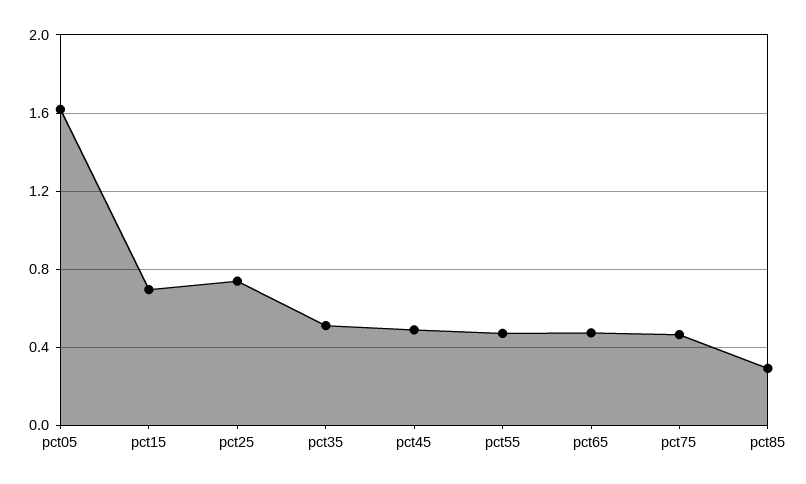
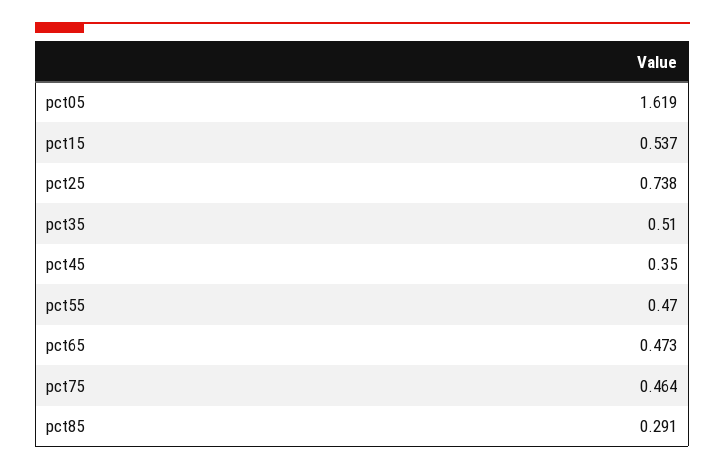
pct15: 0.7 -> 0.537
pct45: 0.5 -> 0.35

